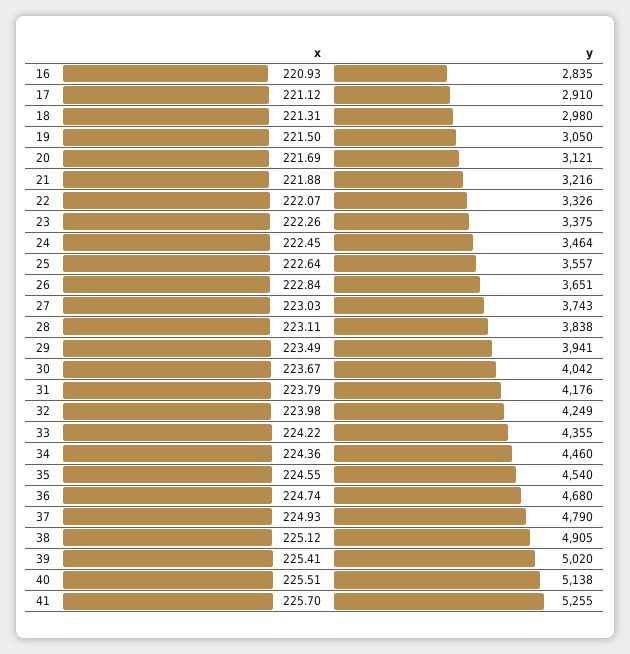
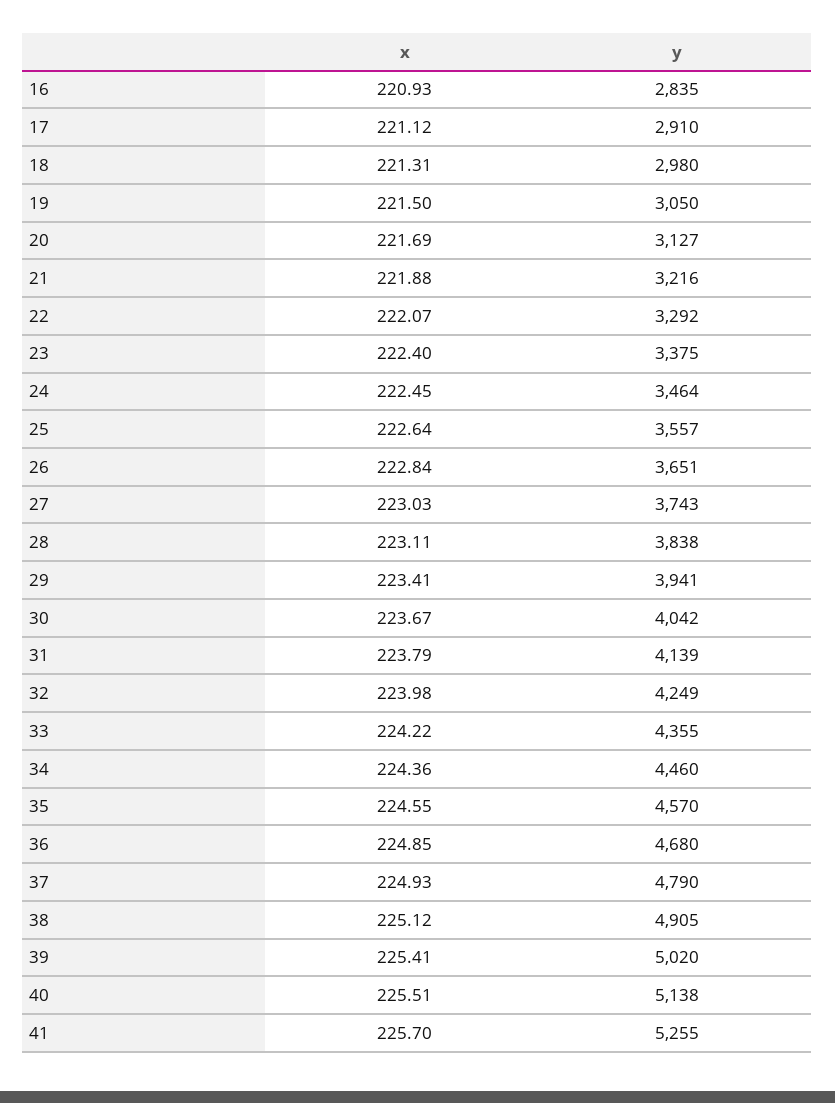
y, 20: 3121 -> 3127
y, 22: 3326 -> 3292
x, 23: 222.26 -> 222.4
x, 29: 223.49 -> 223.41
y, 31: 4176 -> 4139
y, 35: 4540 -> 4570
x, 36: 224.74 -> 224.85

